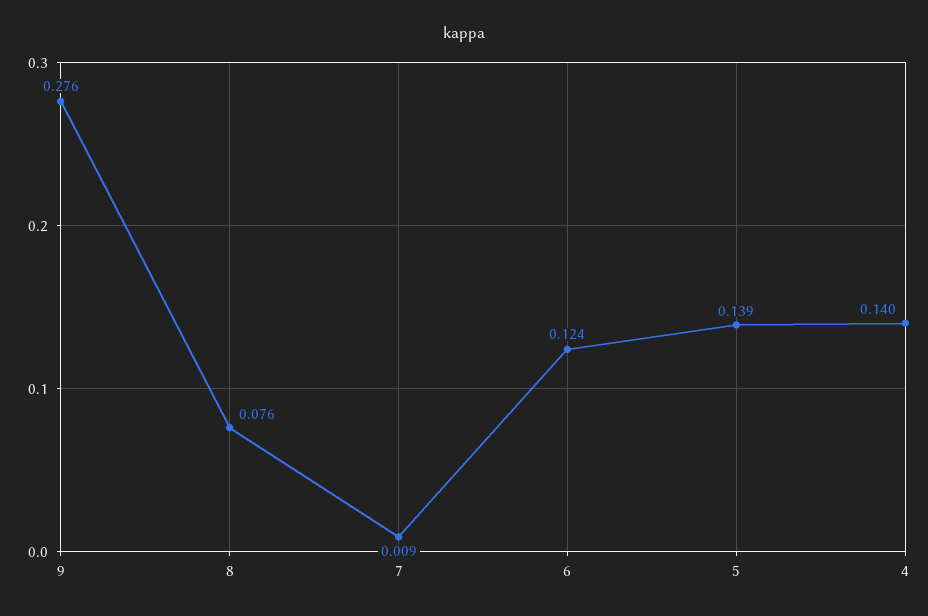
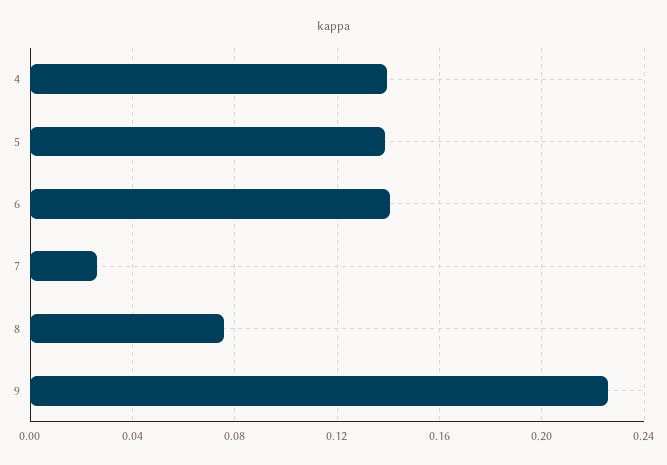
9: 0.276 -> 0.225
7: 0.009 -> 0.025
6: 0.124 -> 0.14

